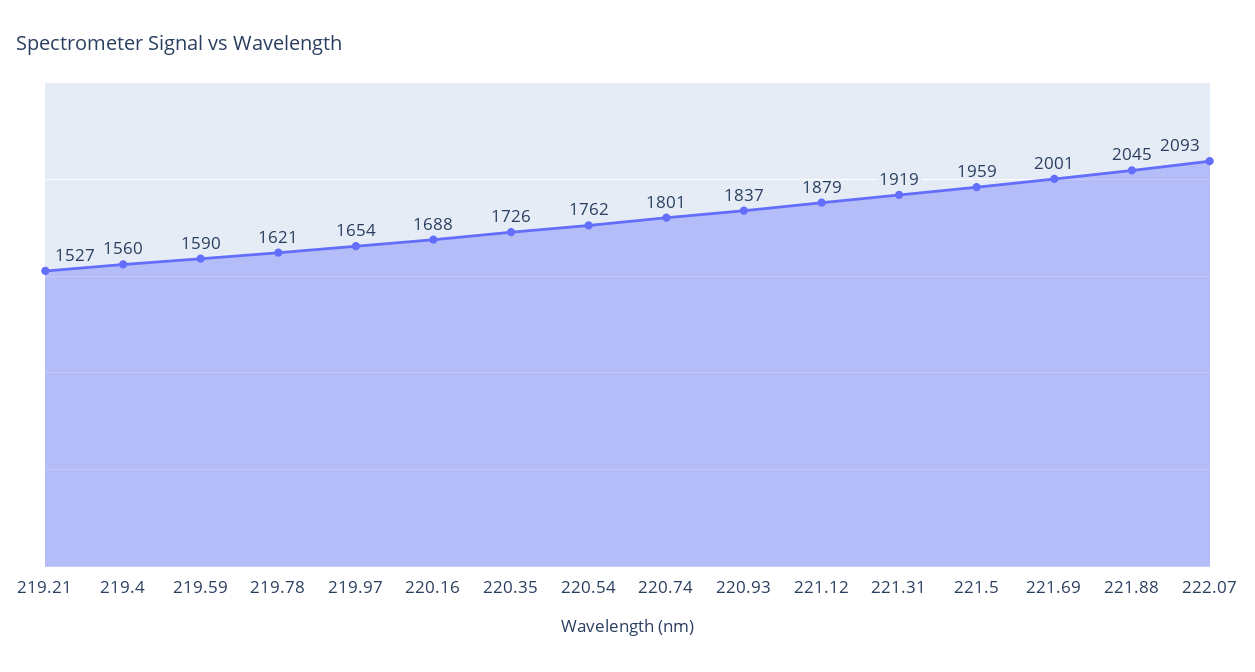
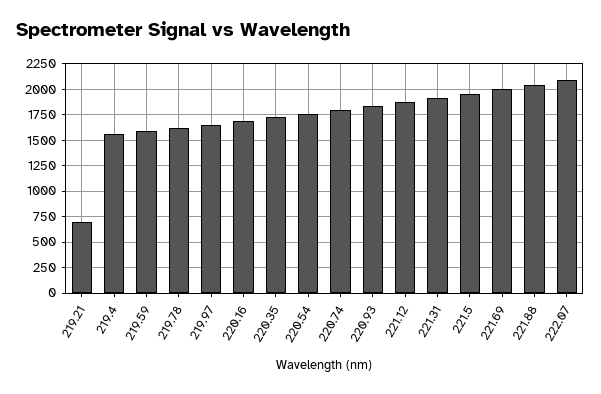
219.21: 1527 -> 750

